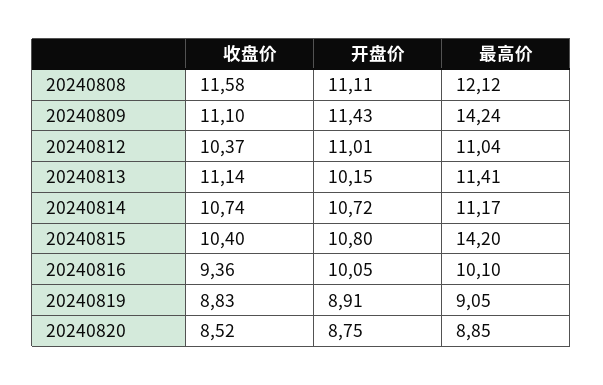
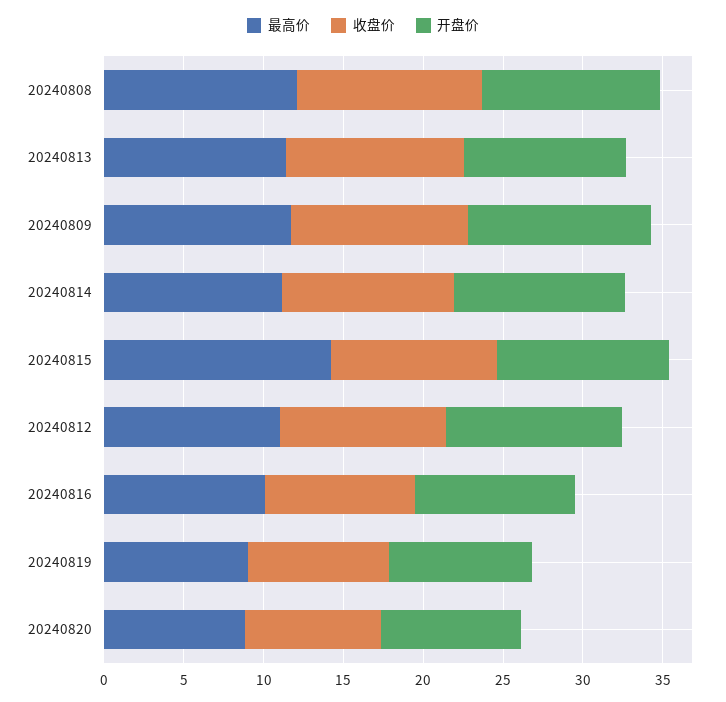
最高价, 20240809: 14.24 -> 12

